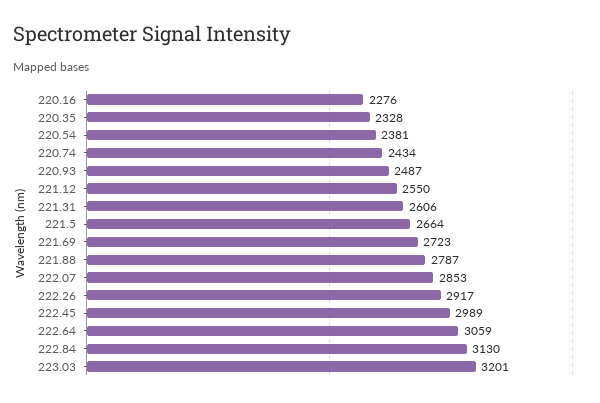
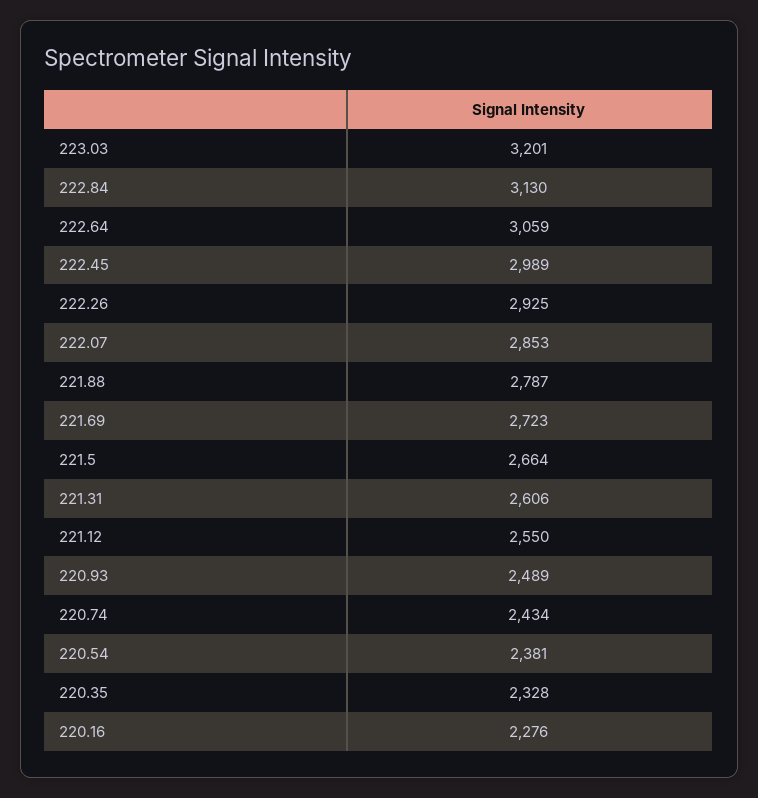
220.93: 2487 -> 2489
222.26: 2917 -> 2925

